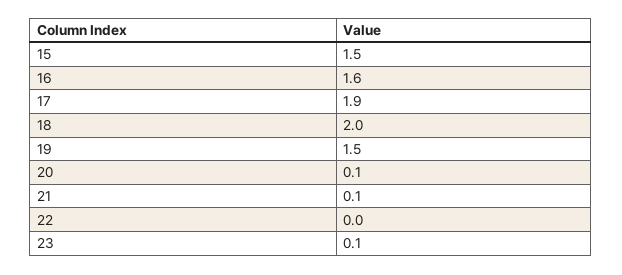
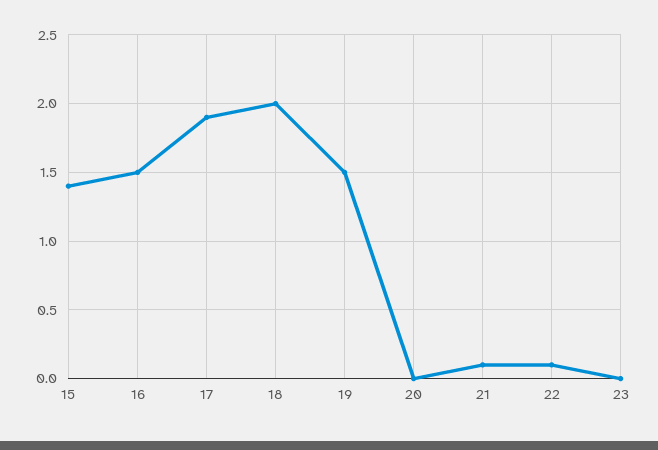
15: 1.5 -> 1.4
16: 1.6 -> 1.5
20: 0.1 -> 0
22: 0 -> 0.1
23: 0.1 -> 0

